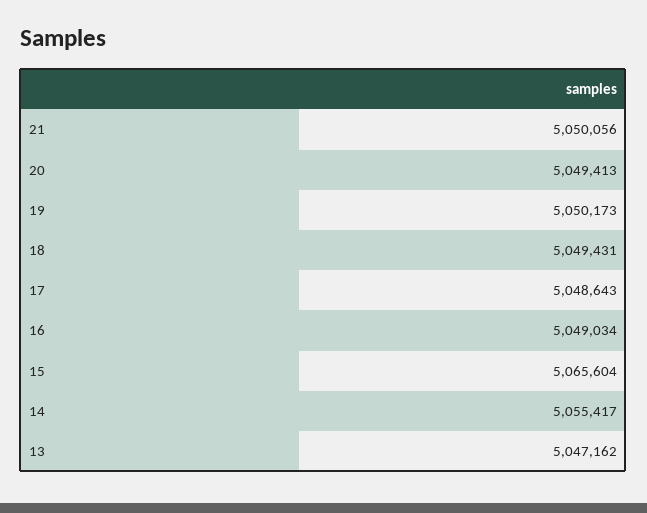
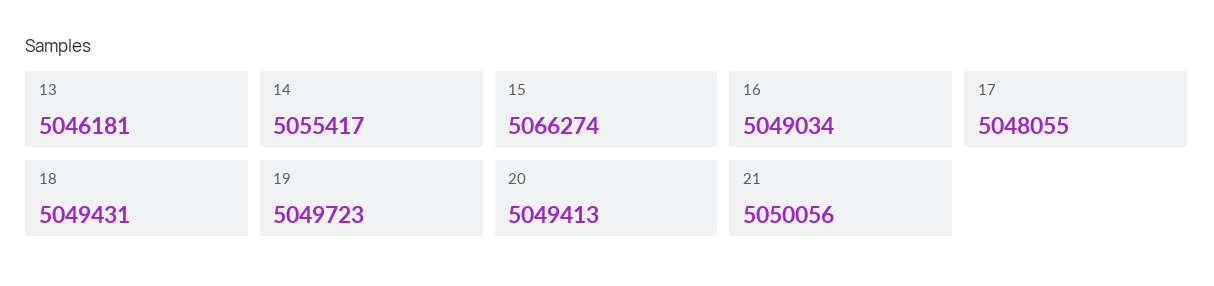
19: 5050173 -> 5049723
17: 5048643 -> 5048055
15: 5065604 -> 5066274
13: 5047162 -> 5046181

